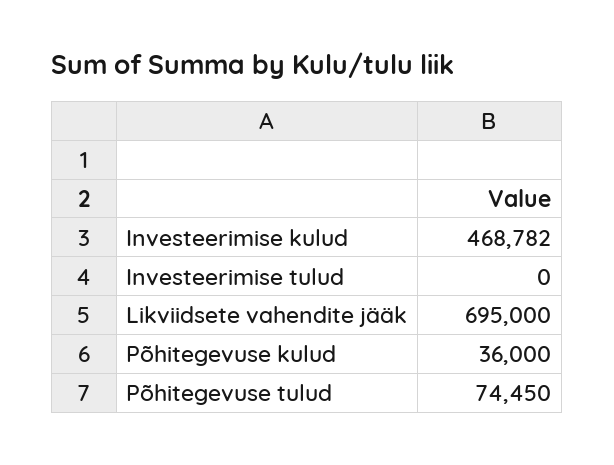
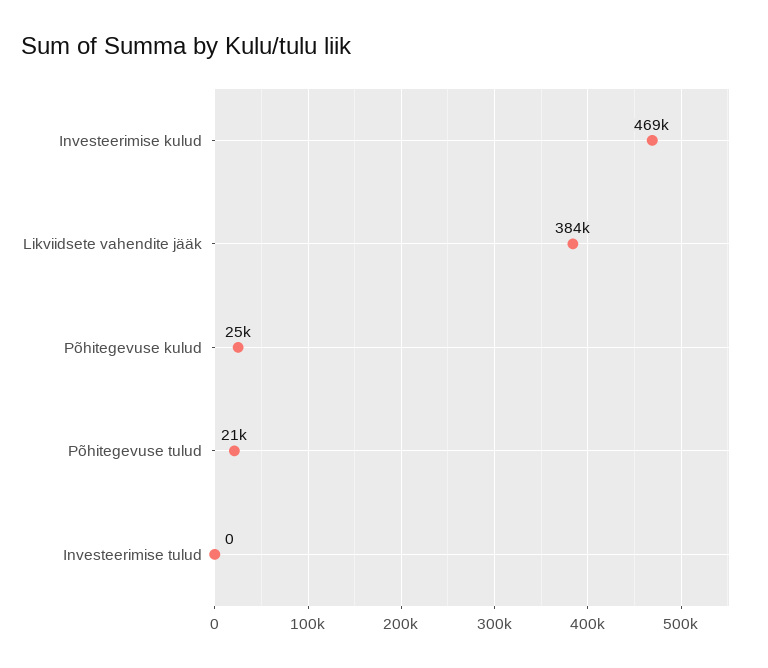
Likviidsete vahendite jääk: 695000 -> 384000
Põhitegevuse kulud: 36000 -> 25000
Põhitegevuse tulud: 74450 -> 21000

